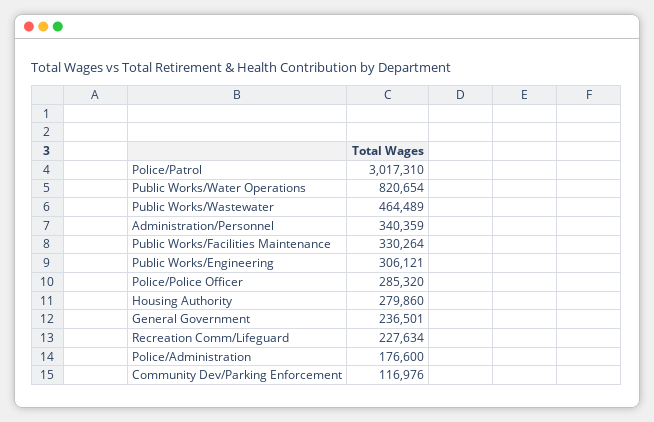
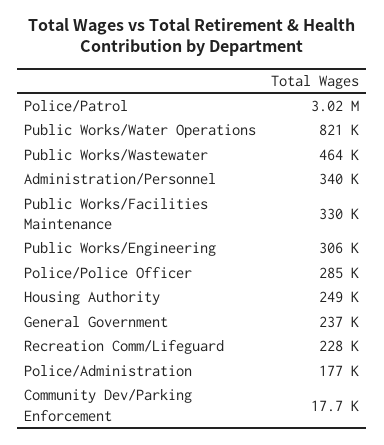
Housing Authority: 279860 -> 249000
Community Dev/Parking Enforcement: 116976 -> 17700

